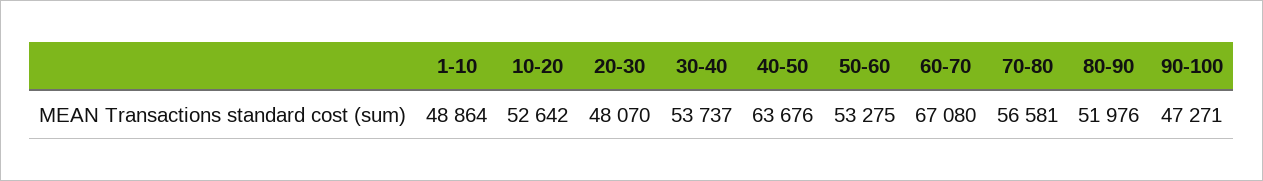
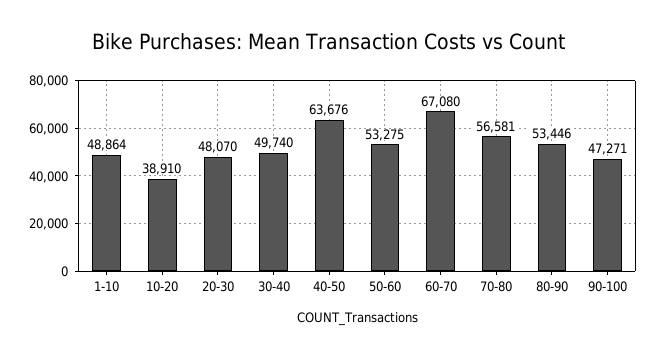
10-20: 52642 -> 38910
30-40: 53737 -> 49740
80-90: 51976 -> 53446

